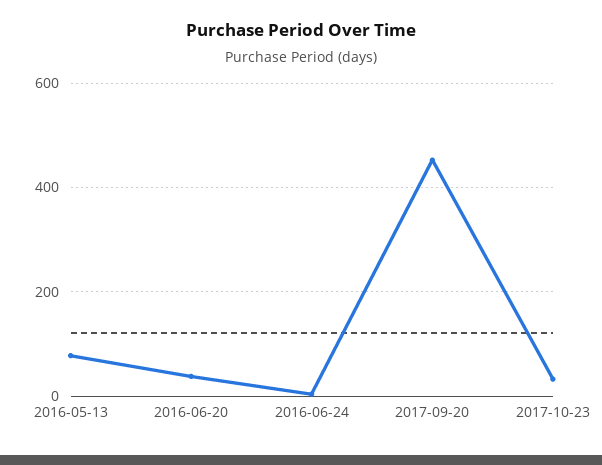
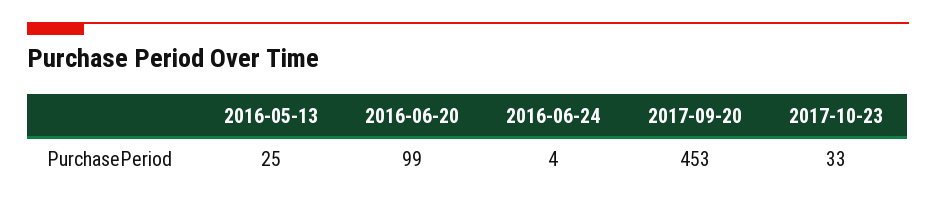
2016-05-13: 80 -> 25
2016-06-20: 40 -> 99

